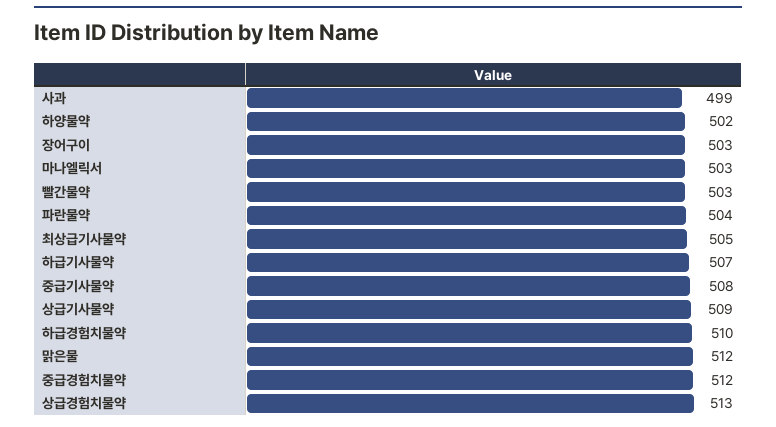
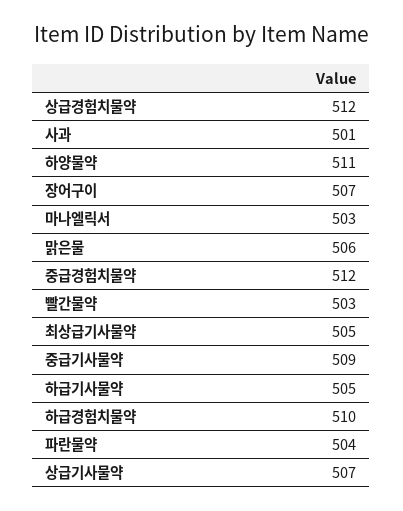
사과: 499 -> 501
하양물약: 502 -> 511
장어구이: 503 -> 507
하급기사물약: 507 -> 505
중급기사물약: 508 -> 509
상급기사물약: 509 -> 507
맑은물: 512 -> 506
상급경험치물약: 513 -> 512

